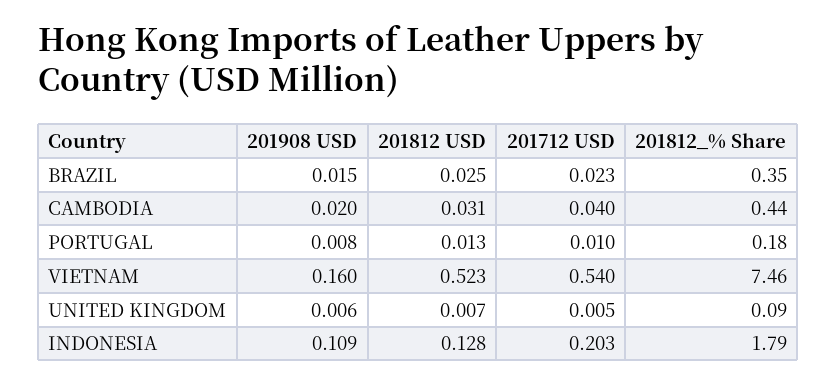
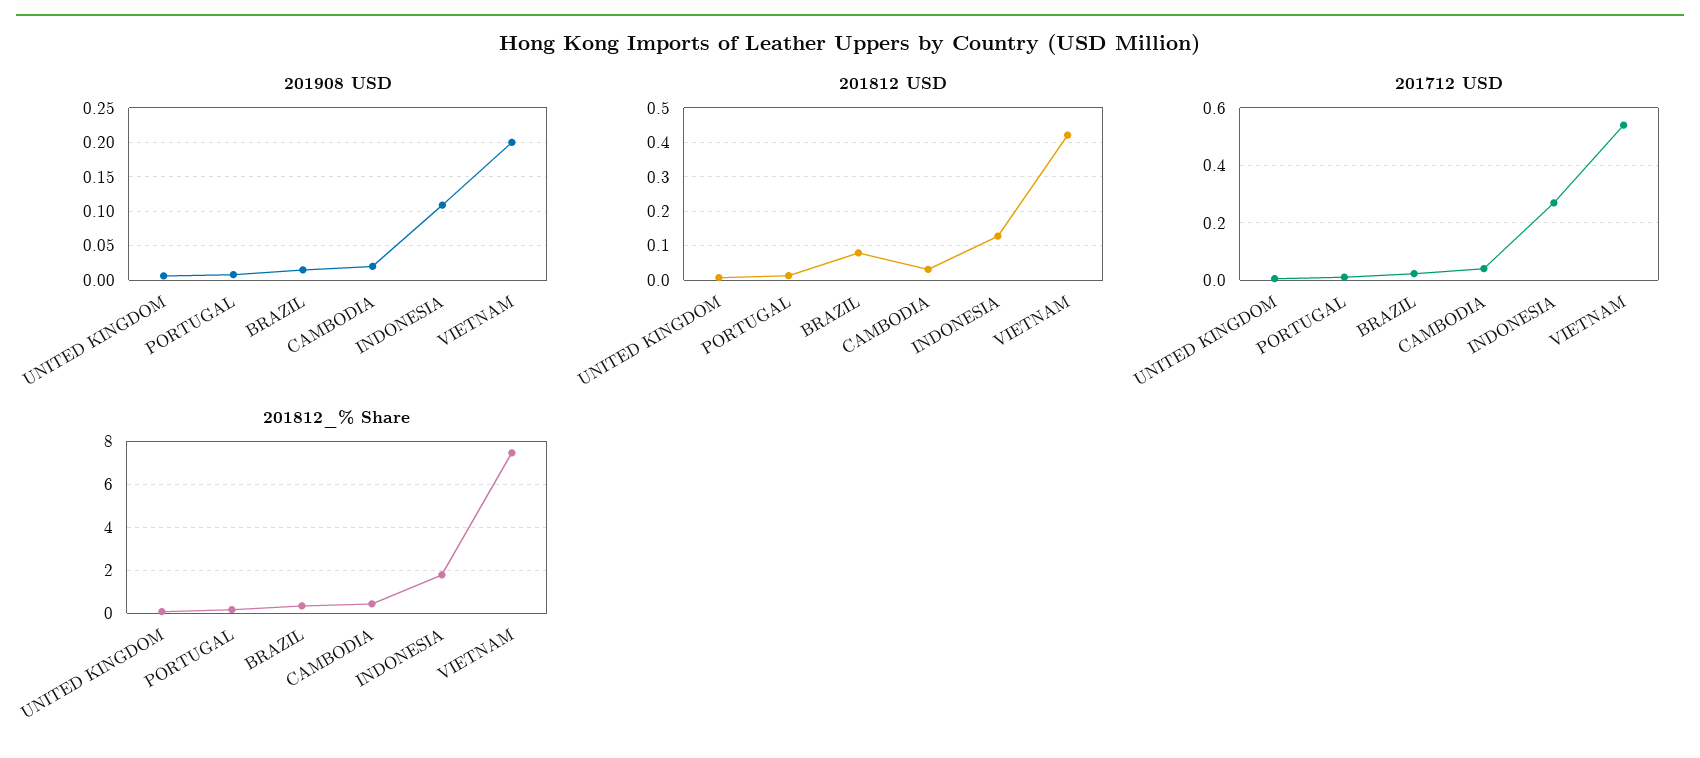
201812 USD, BRAZIL: 0.025 -> 0.08
201908 USD, VIETNAM: 0.16 -> 0.2
201812 USD, VIETNAM: 0.523 -> 0.42
201712 USD, INDONESIA: 0.203 -> 0.275

